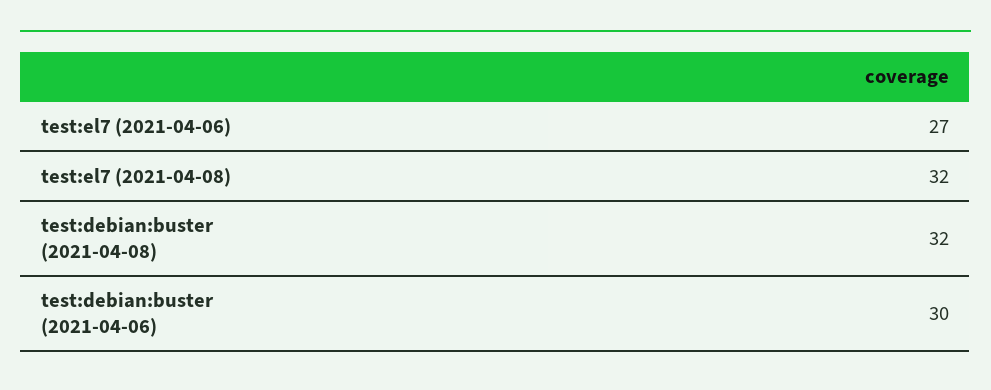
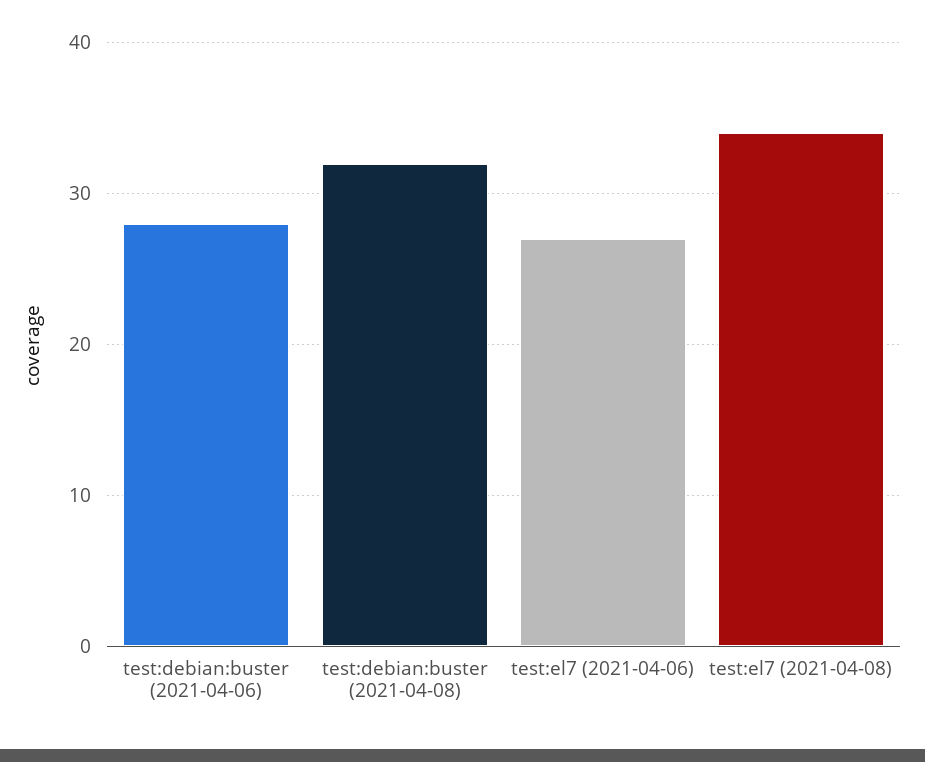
test:el7 (2021-04-08): 32 -> 34
test:debian:buster (2021-04-06): 30 -> 28

